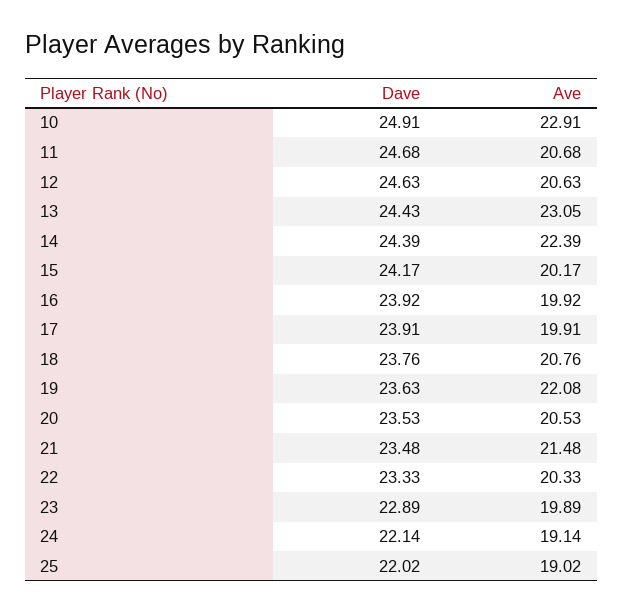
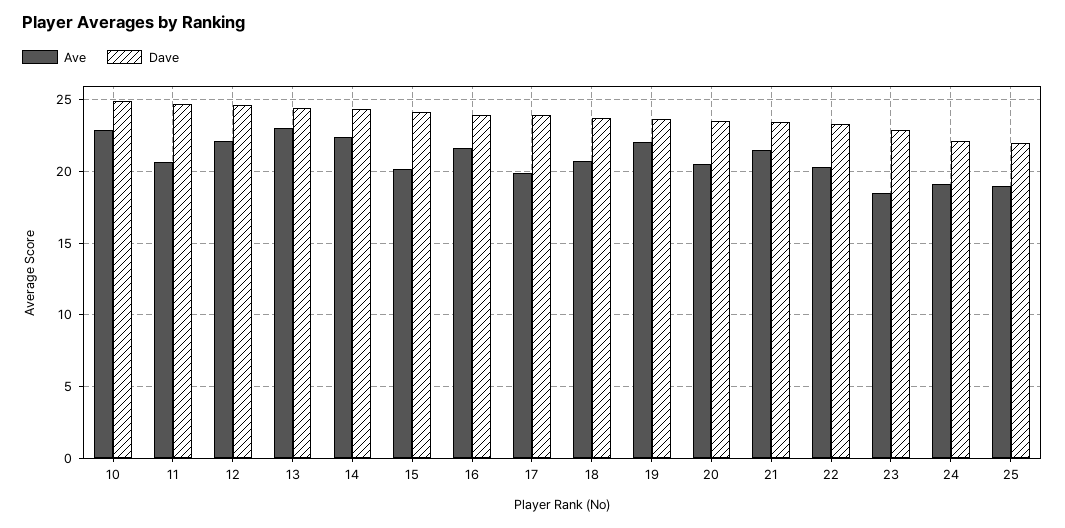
Ave, 12: 20.63 -> 22
Ave, 16: 19.92 -> 21.5
Ave, 23: 19.89 -> 18.5

